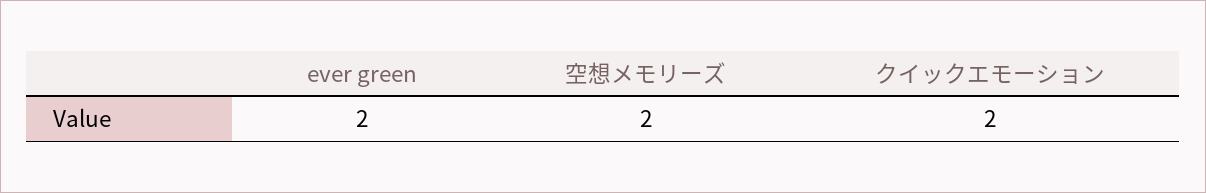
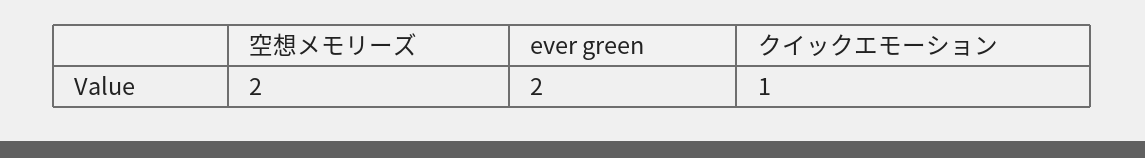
クイックエモーション: 2 -> 1

